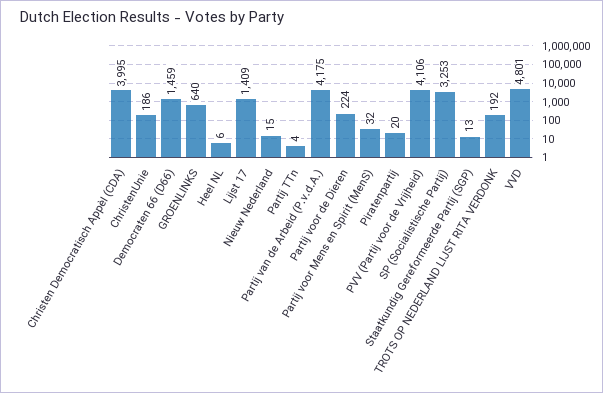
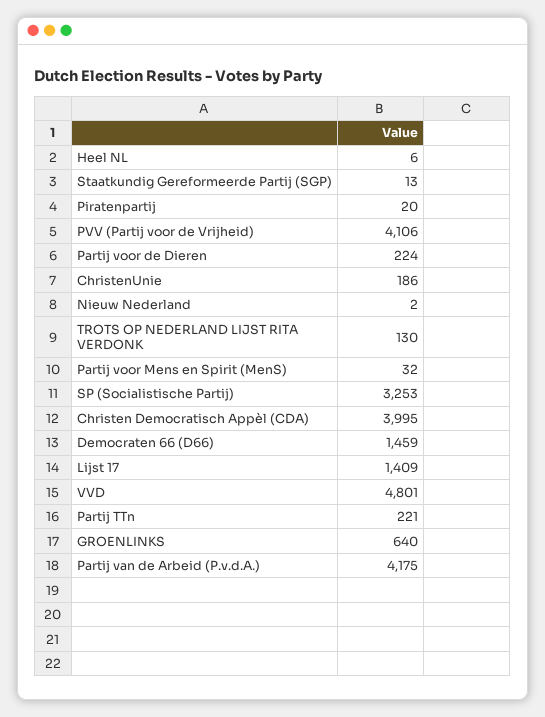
Nieuw Nederland: 15 -> 2
Partij TTn: 4 -> 221
TROTS OP NEDERLAND LIJST RITA VERDONK: 192 -> 130

